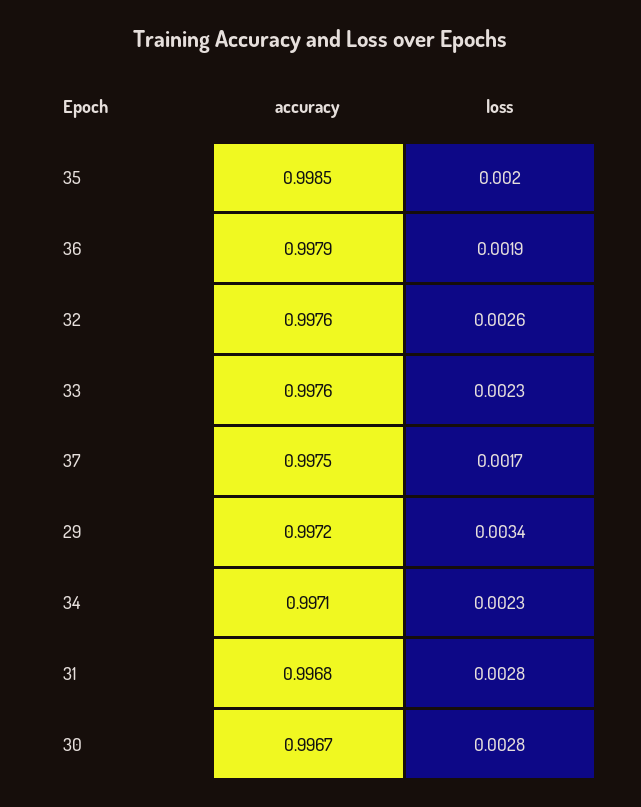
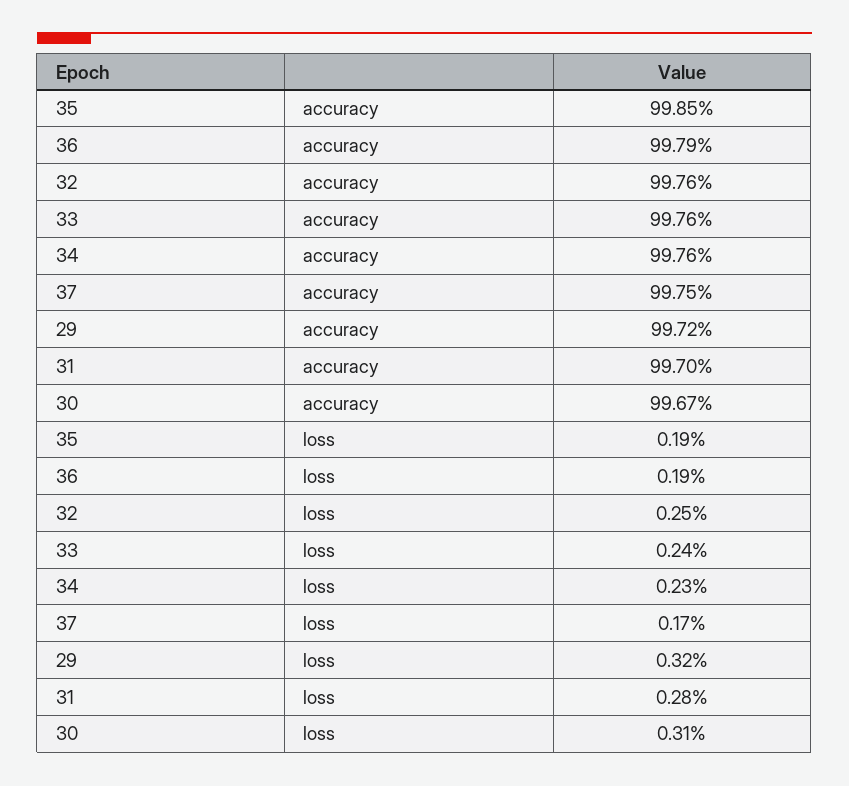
loss, 35: 0.002 -> 0.0019
loss, 32: 0.0026 -> 0.0025
loss, 33: 0.0023 -> 0.0024
loss, 29: 0.0034 -> 0.0032
accuracy, 34: 0.9971 -> 0.9976
accuracy, 31: 0.9968 -> 0.997
loss, 30: 0.0028 -> 0.0031

